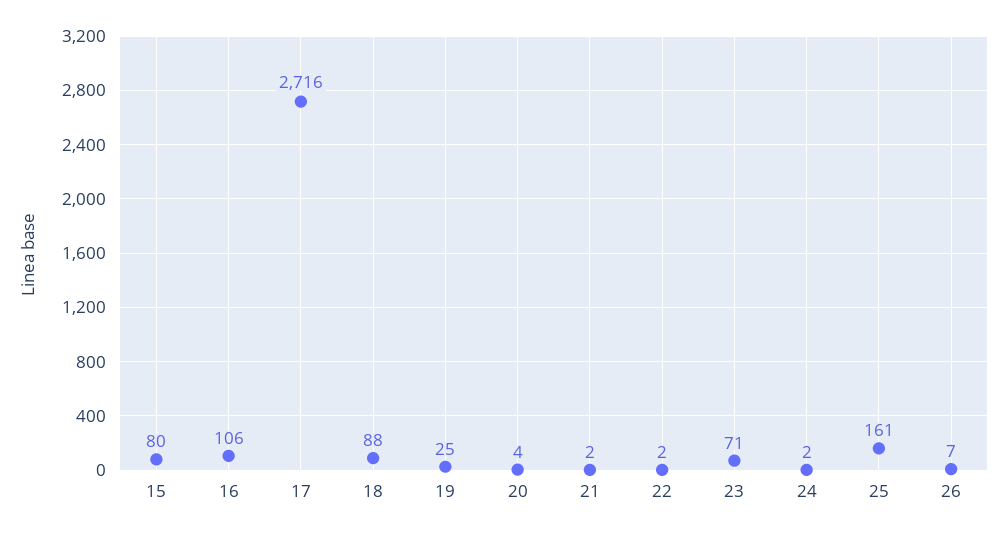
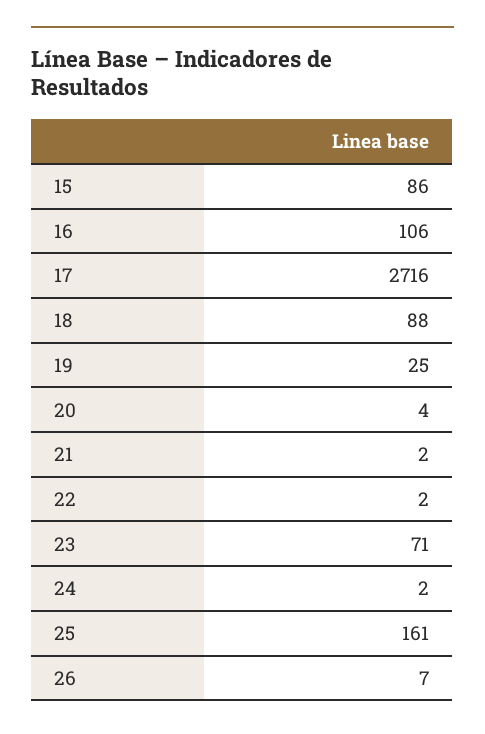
15: 80 -> 86

